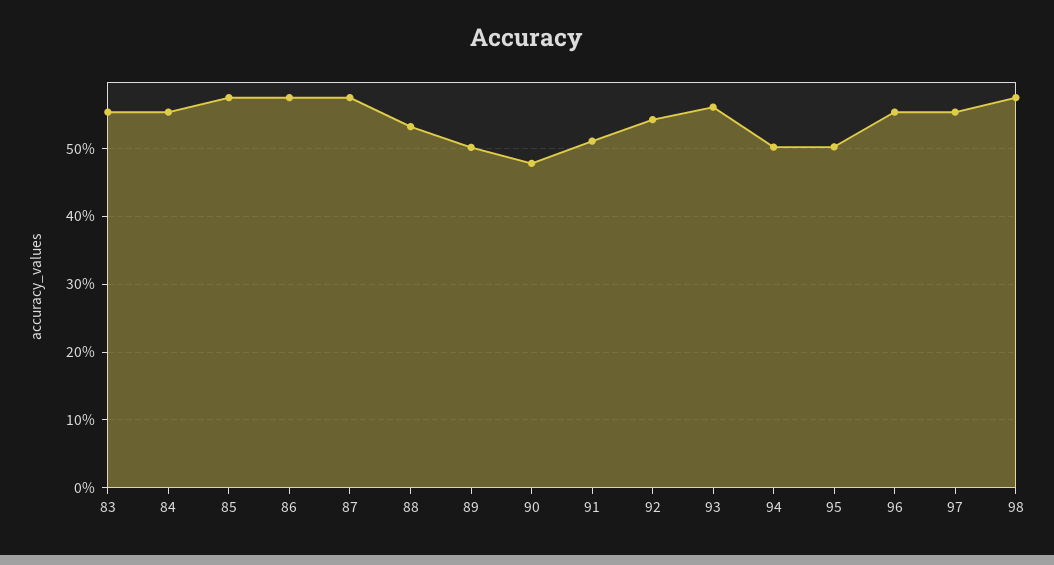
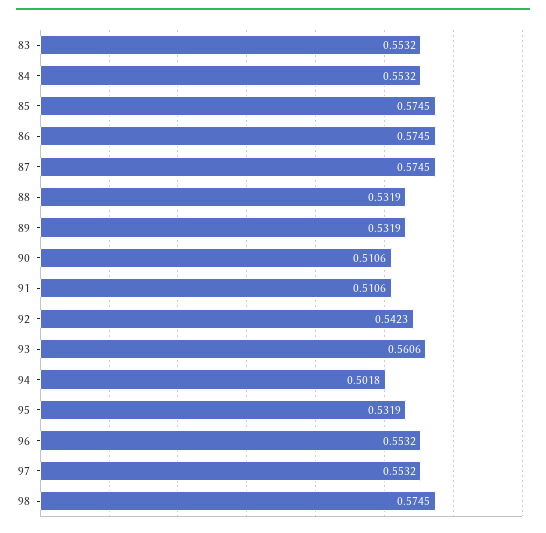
89: 0.5 -> 0.5319
90: 0.48 -> 0.5106
95: 0.5 -> 0.5319

